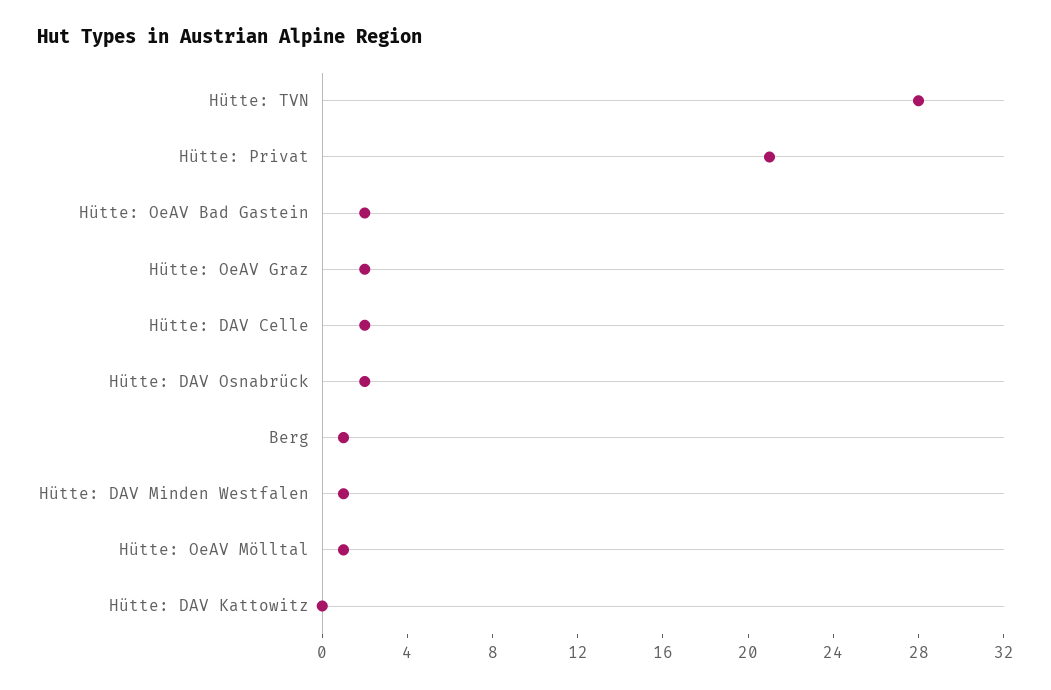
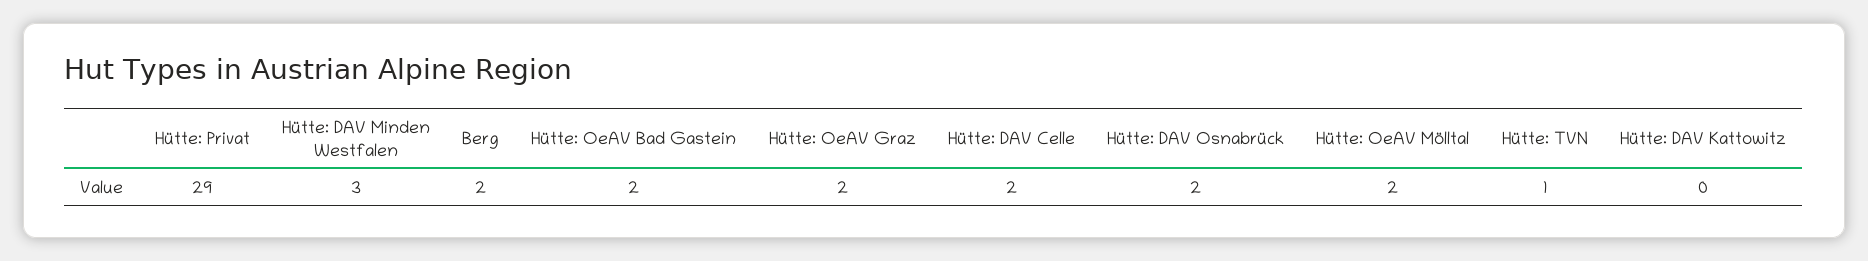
Hütte: TVN: 28 -> 1
Hütte: Privat: 21 -> 29
Berg: 1 -> 2
Hütte: DAV Minden Westfalen: 1 -> 3
Hütte: OeAV Mölltal: 1 -> 2

